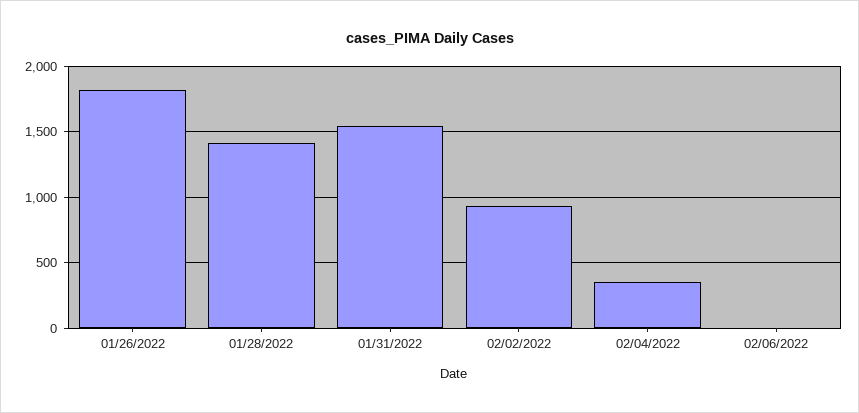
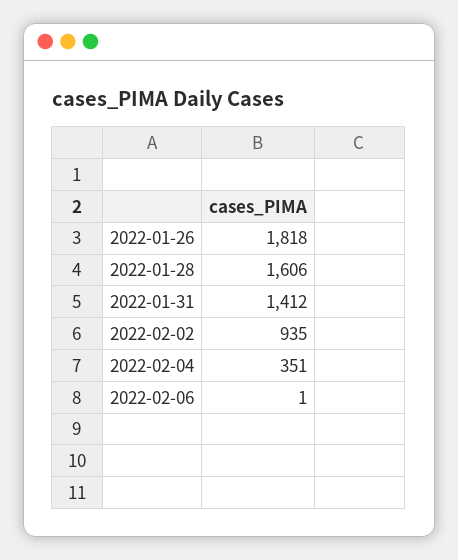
01/28/2022: 1400 -> 1606
01/31/2022: 1550 -> 1412

